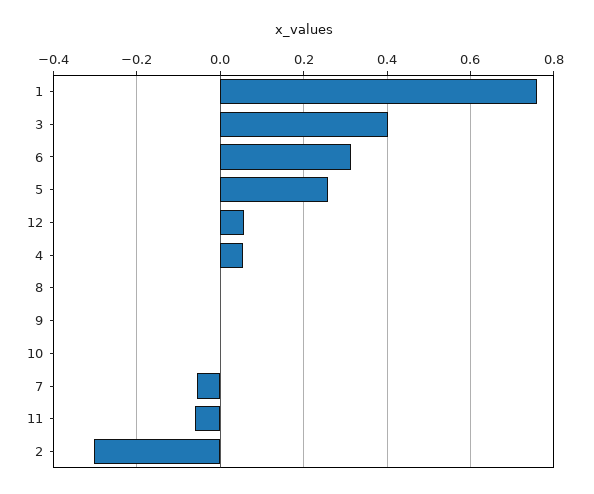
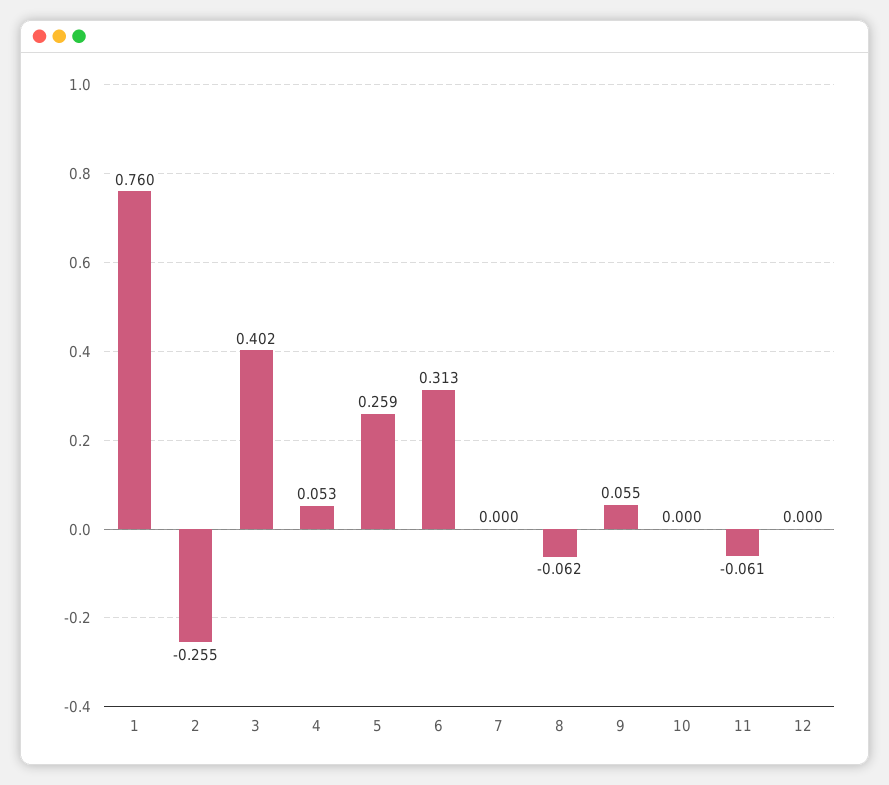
12: 0.06 -> 0
8: 0 -> -0.062
9: 0 -> 0.055
7: -0.06 -> 0
2: -0.3 -> -0.255

